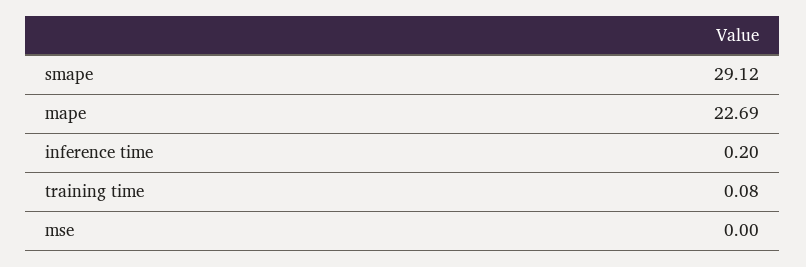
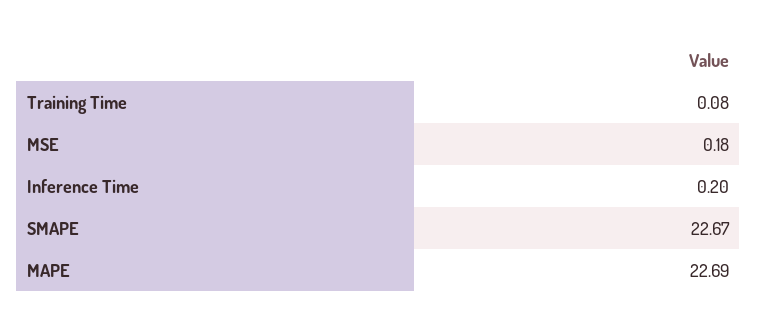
smape: 29.12 -> 22.67
mse: 0 -> 0.18

